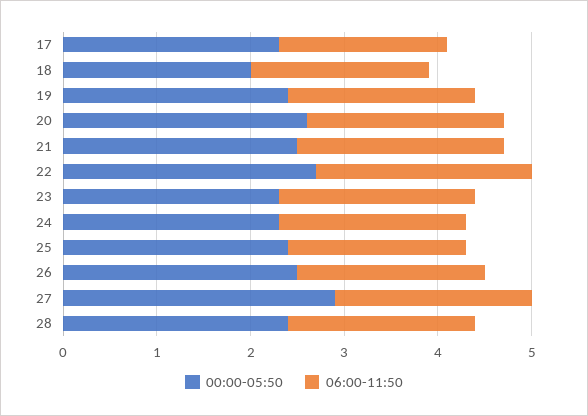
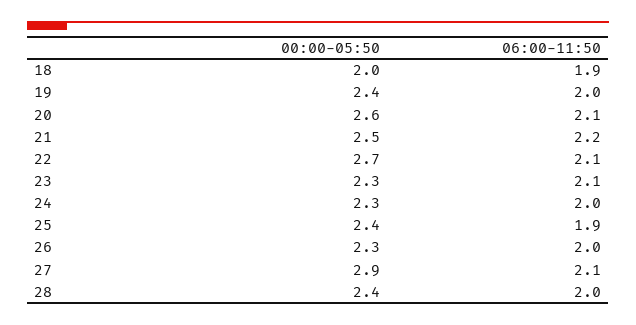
00:00-05:50, 17: 2.3 -> none
06:00-11:50, 17: 1.8 -> none
06:00-11:50, 22: 2.3 -> 2.1
00:00-05:50, 26: 2.5 -> 2.3

